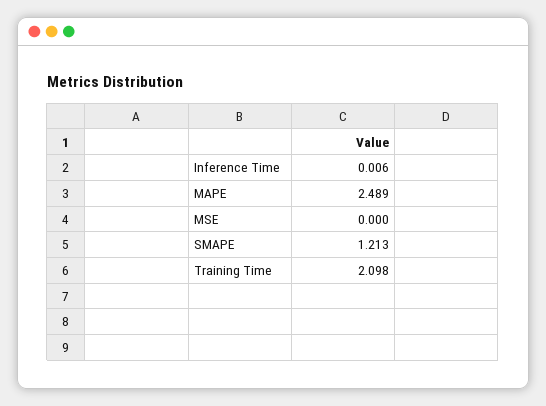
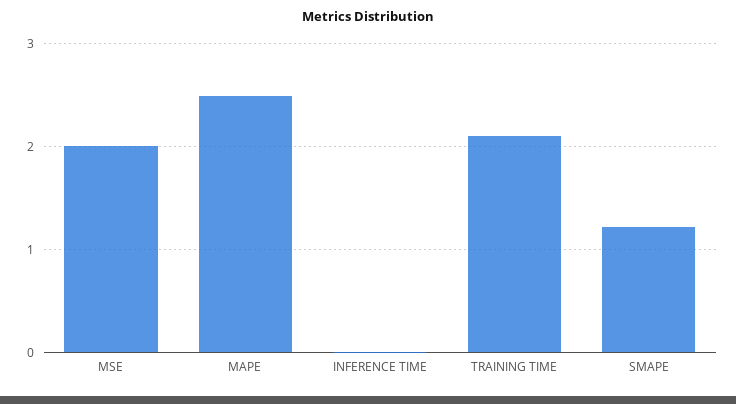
MSE: 0 -> 2

